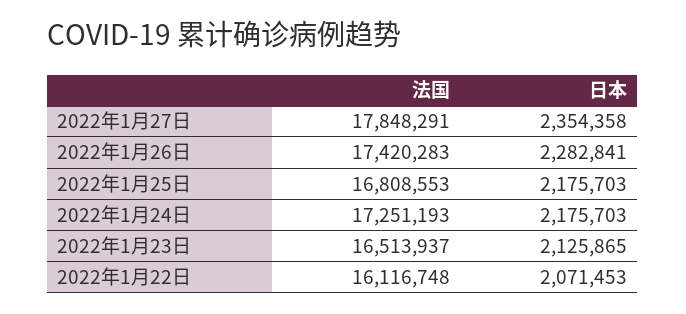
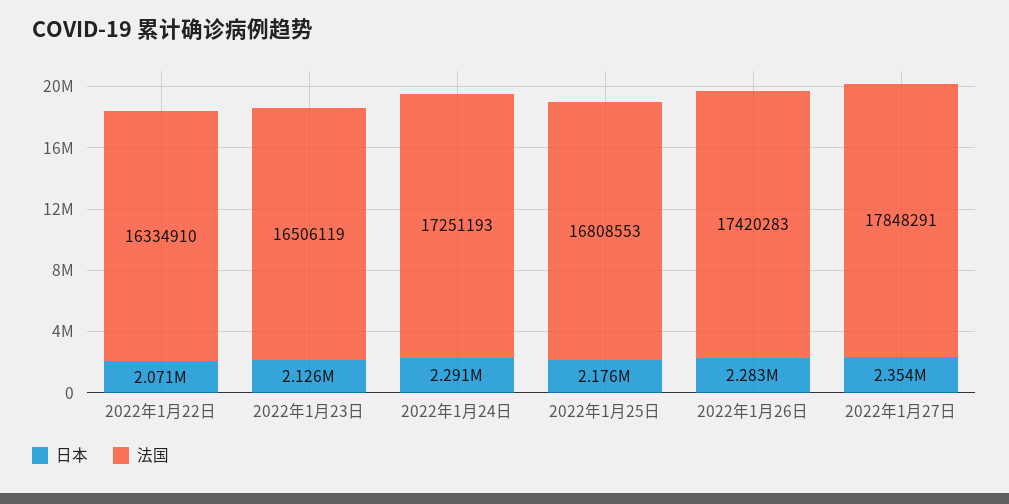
日本, 2022年1月24日: 2175703 -> 2291000
法国, 2022年1月23日: 16513937 -> 16506119
法国, 2022年1月22日: 16116748 -> 16334910

